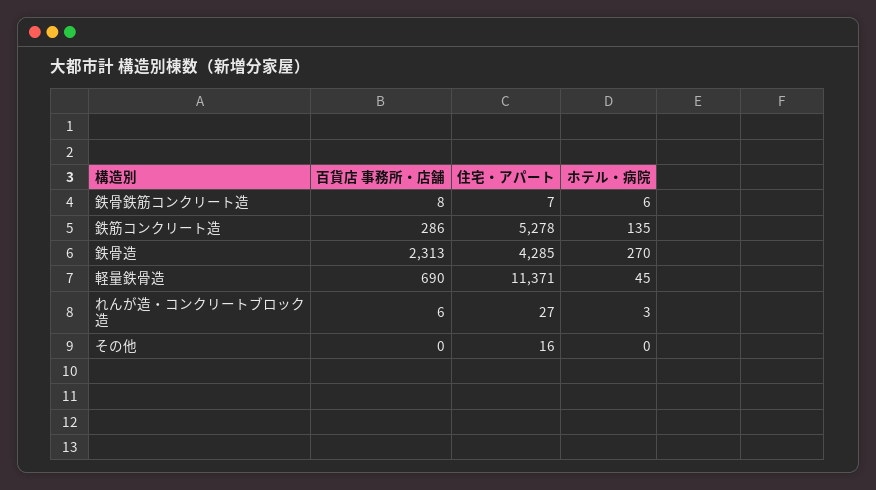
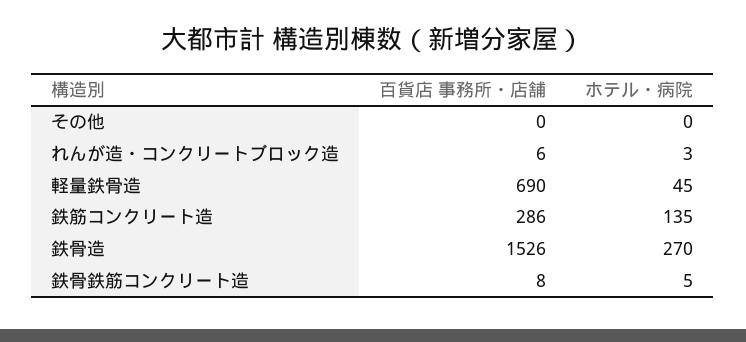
住宅・アパート, 鉄骨鉄筋コンクリート造: 7 -> none
ホテル・病院, 鉄骨鉄筋コンクリート造: 6 -> 5
住宅・アパート, 鉄筋コンクリート造: 5278 -> none
百貨店 事務所・店舗, 鉄骨造: 2313 -> 1526
住宅・アパート, 鉄骨造: 4285 -> none
住宅・アパート, 軽量鉄骨造: 11371 -> none
住宅・アパート, れんが造・コンクリートブロック造: 27 -> none
住宅・アパート, その他: 16 -> none

